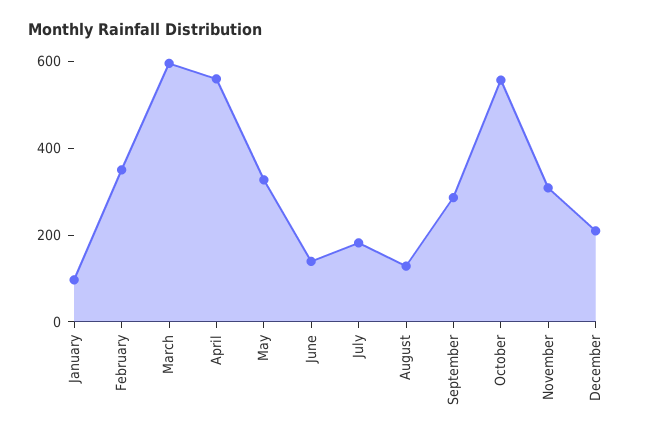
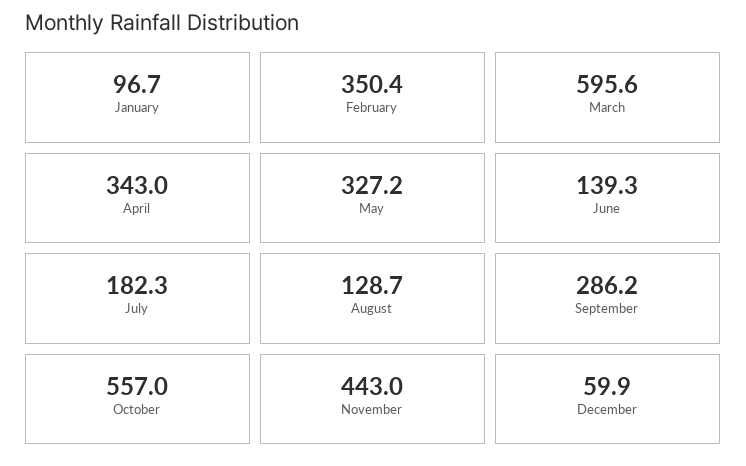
April: 550 -> 343
November: 300 -> 443
December: 200 -> 59.9

